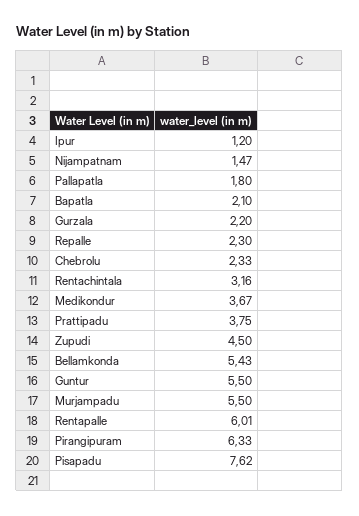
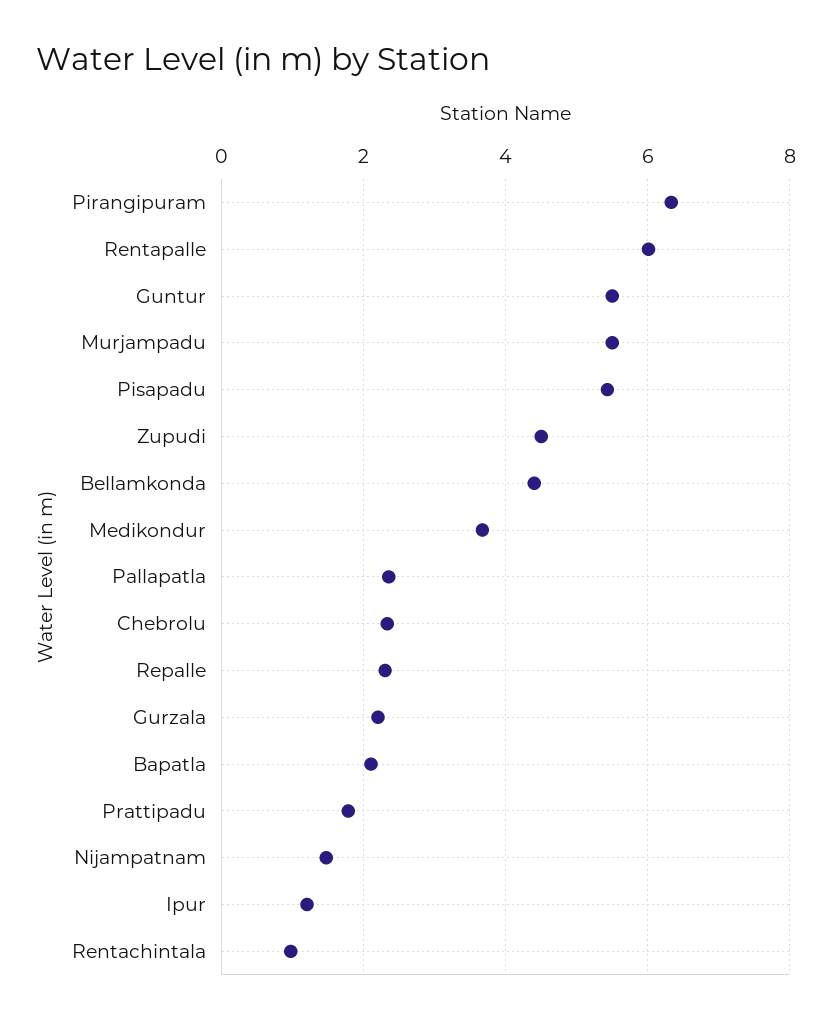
Pallapatla: 1.8 -> 2.4
Rentachintala: 3.16 -> 1
Prattipadu: 3.75 -> 1.8
Bellamkonda: 5.43 -> 4.4
Pisapadu: 7.62 -> 5.4

